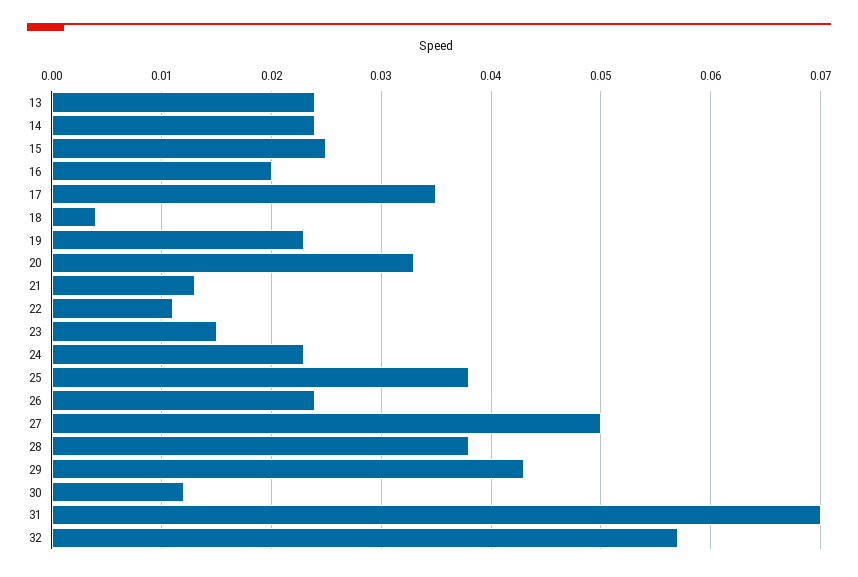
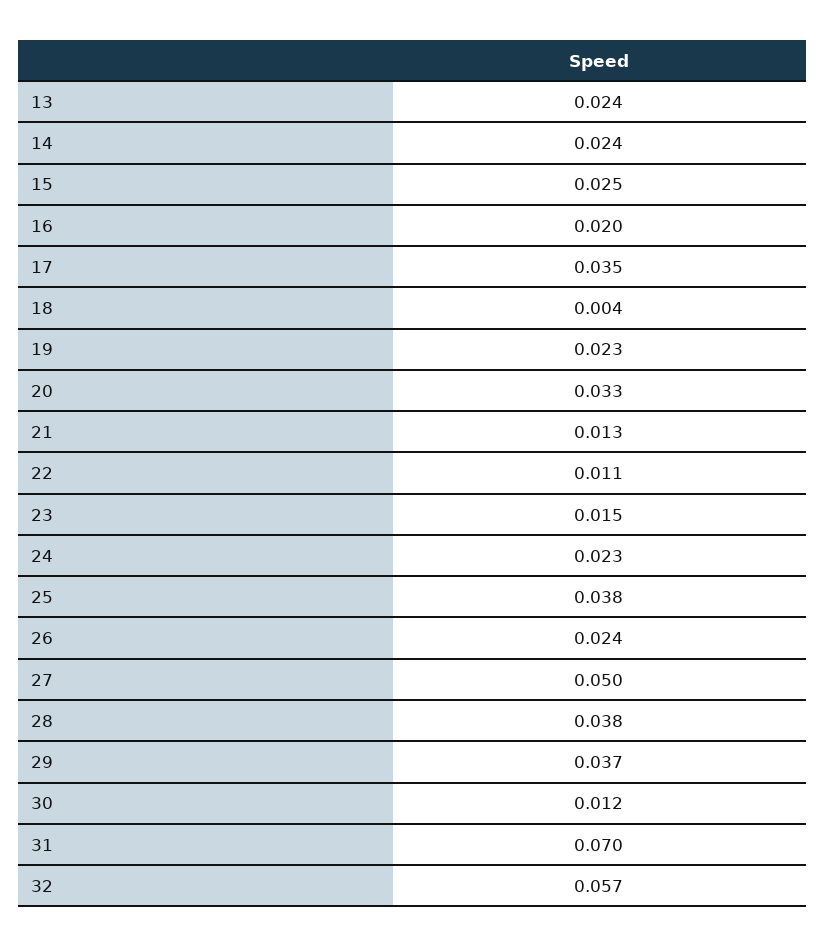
29: 0.043 -> 0.037

